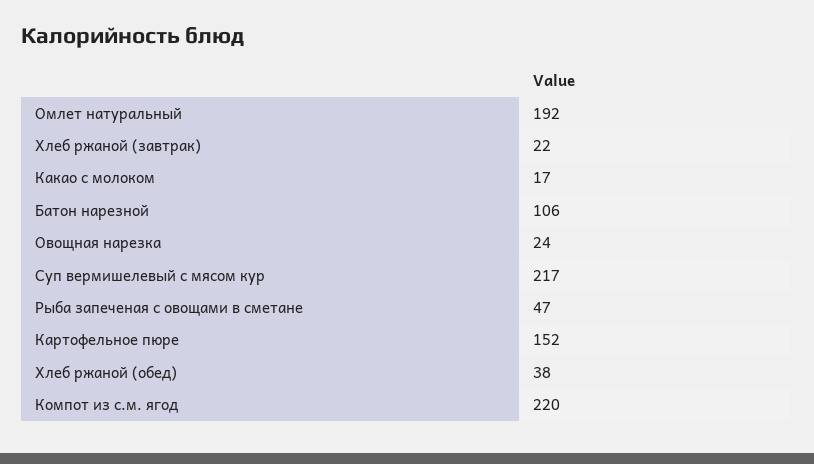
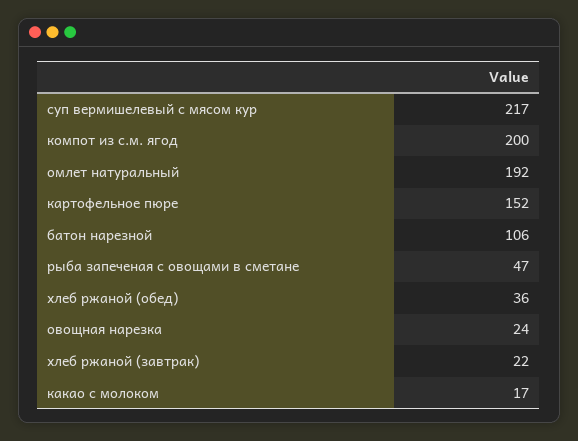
Хлеб ржаной (обед): 38 -> 36
Компот из с.м. ягод: 220 -> 200

